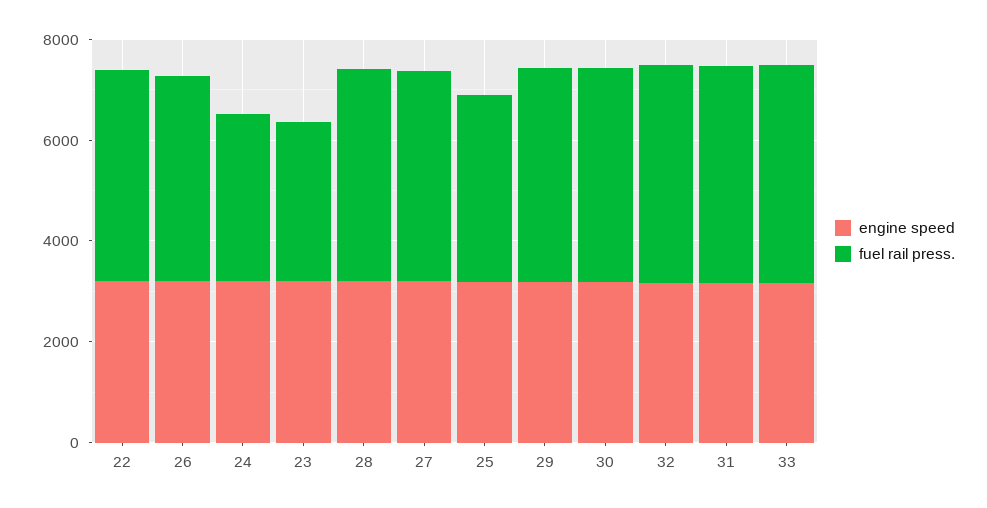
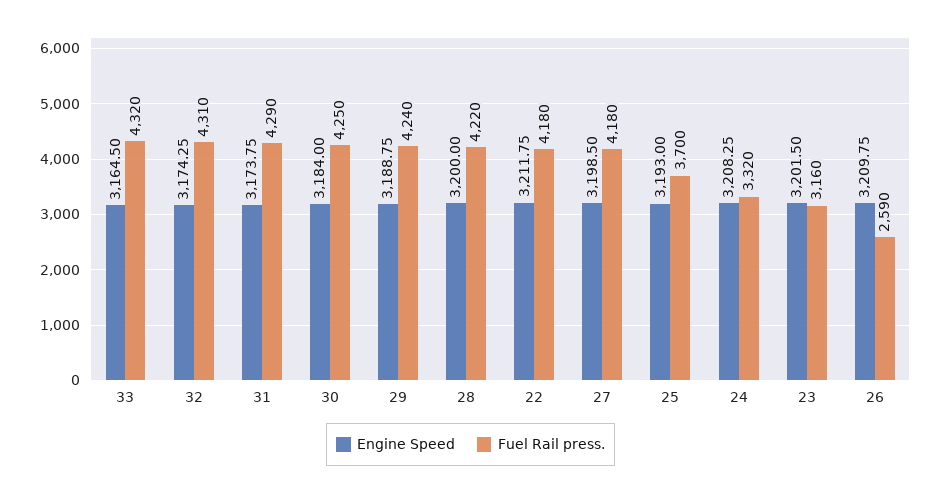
fuel rail press., 26: 4000 -> 2590

